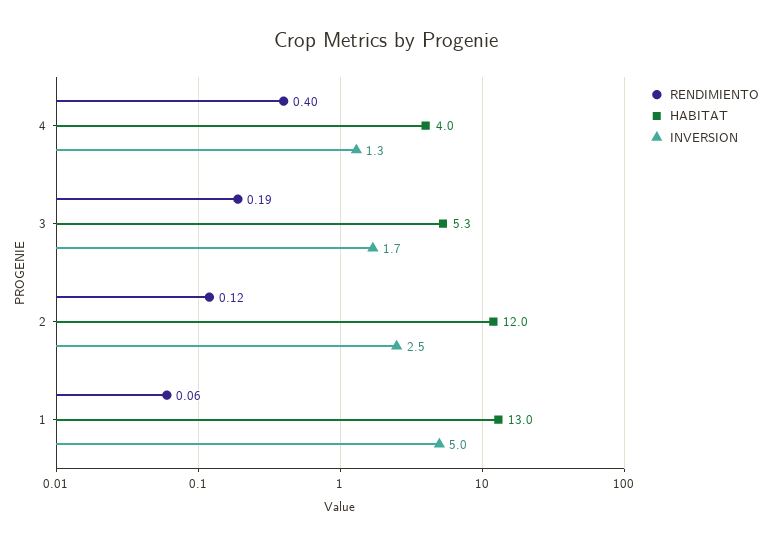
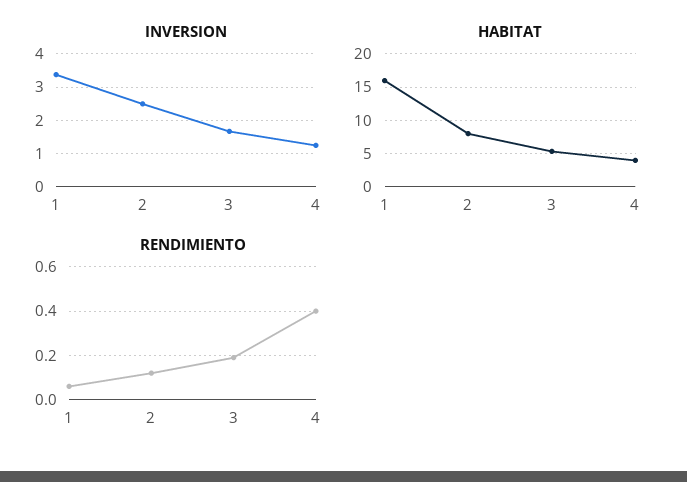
HABITAT, 2: 12 -> 8
HABITAT, 1: 13 -> 16
INVERSION, 1: 5 -> 3.4

